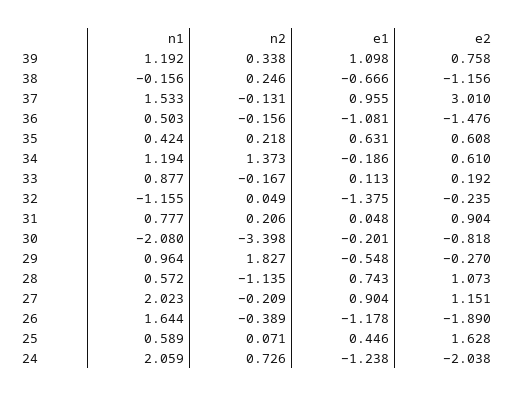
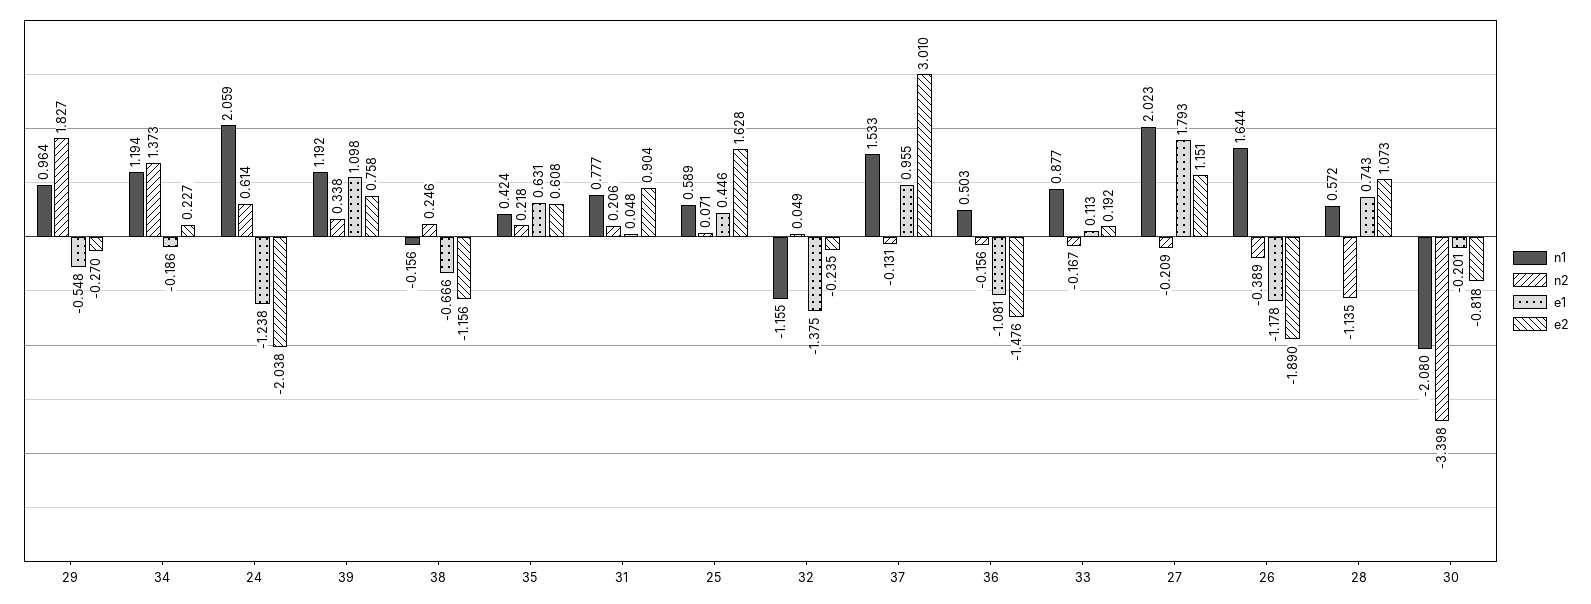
e2, 34: 0.61 -> 0.227
e1, 27: 0.904 -> 1.793
n2, 24: 0.726 -> 0.614

